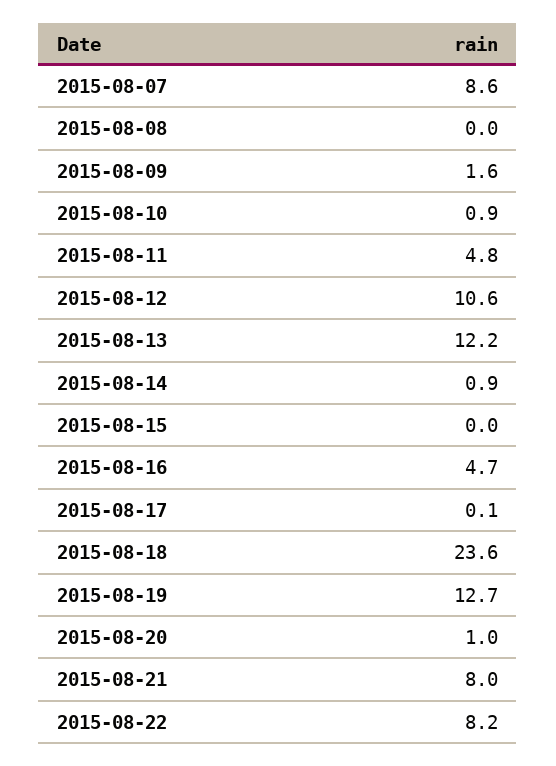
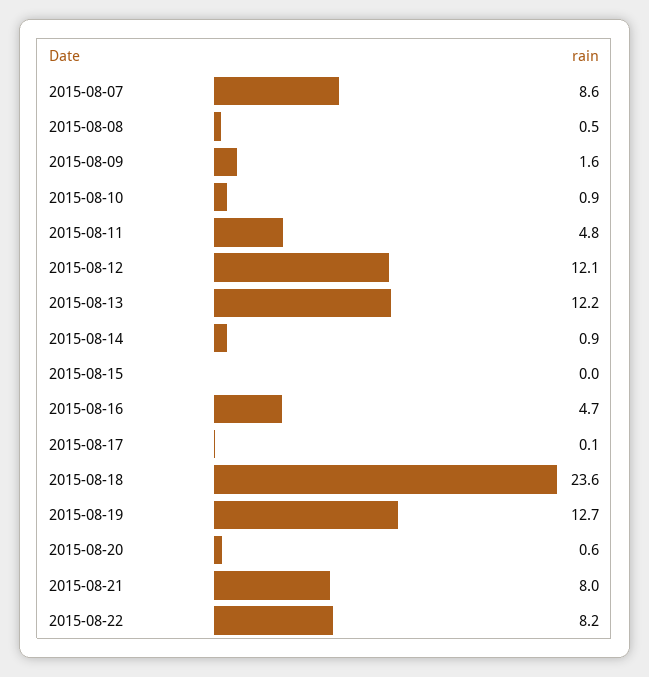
2015-08-08: 0 -> 0.5
2015-08-12: 10.6 -> 12.1
2015-08-20: 1 -> 0.6

